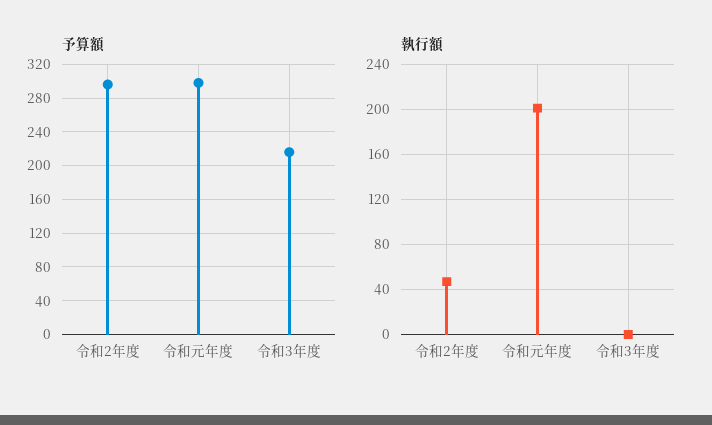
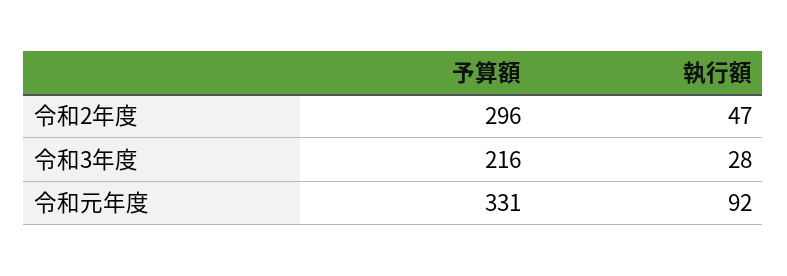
予算額, 令和元年度: 300 -> 331
執行額, 令和元年度: 200 -> 92
執行額, 令和3年度: 0 -> 28

